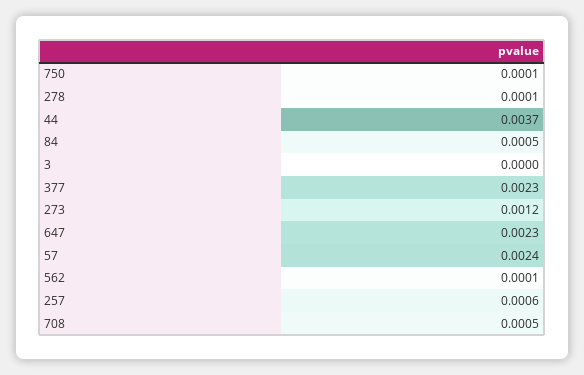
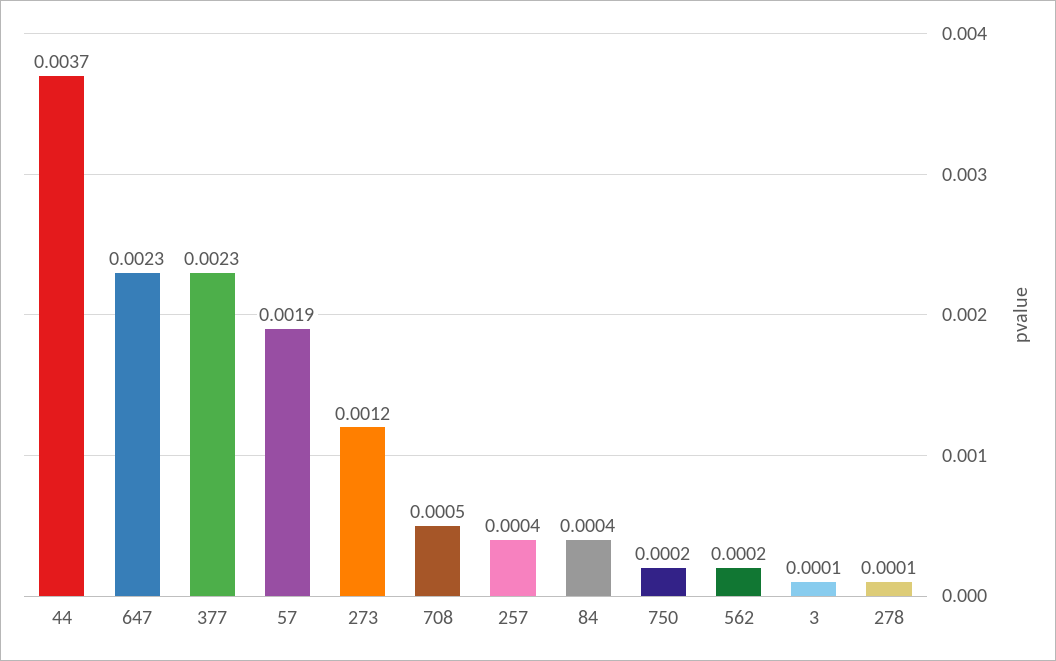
750: 0.0001 -> 0.0002
84: 0.0005 -> 0.0004
3: 0 -> 0.0001
57: 0.0024 -> 0.0019
562: 0.0001 -> 0.0002
257: 0.0006 -> 0.0004

